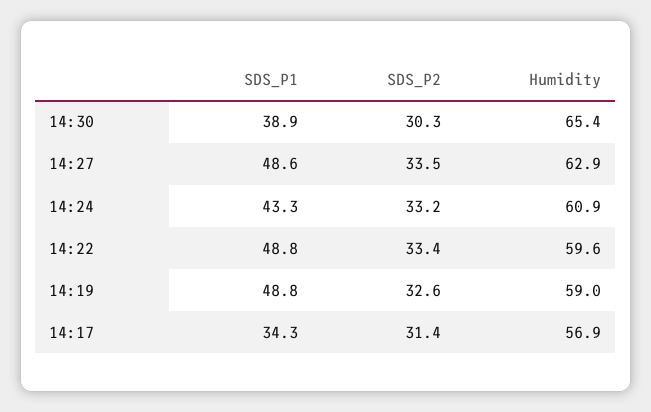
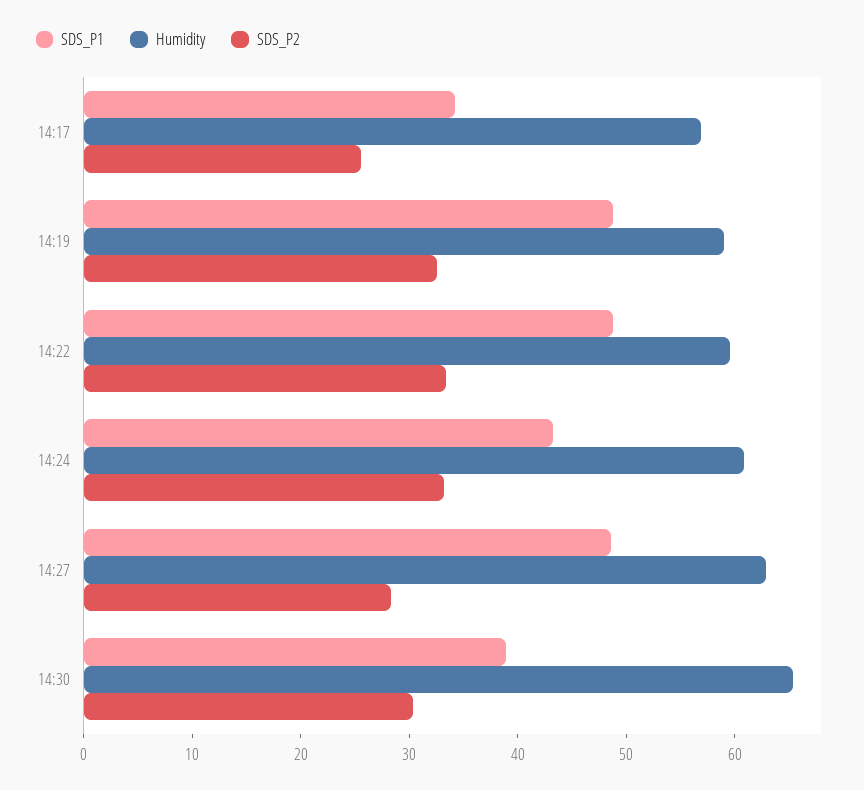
SDS_P2, 14:27: 33.5 -> 28
SDS_P2, 14:17: 31.4 -> 26

